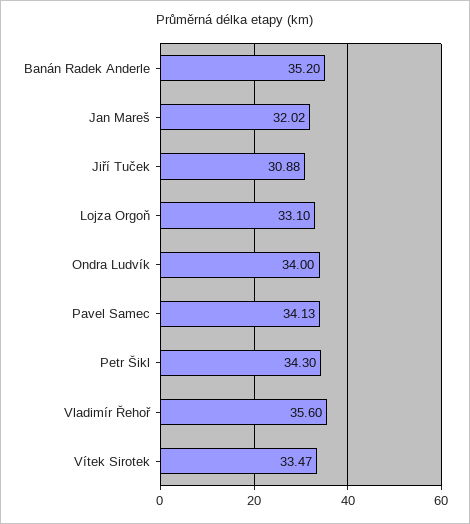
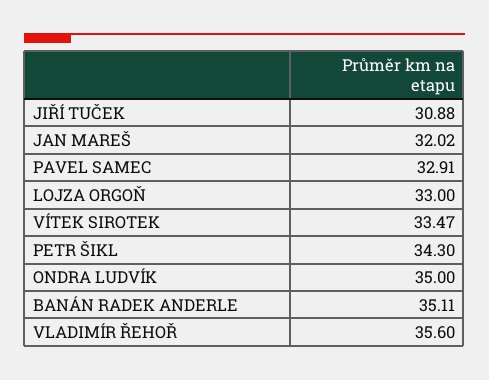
Banán Radek Anderle: 35.2 -> 35.11
Lojza Orgoň: 33.1 -> 33
Ondra Ludvík: 34 -> 35
Pavel Samec: 34.13 -> 32.91

